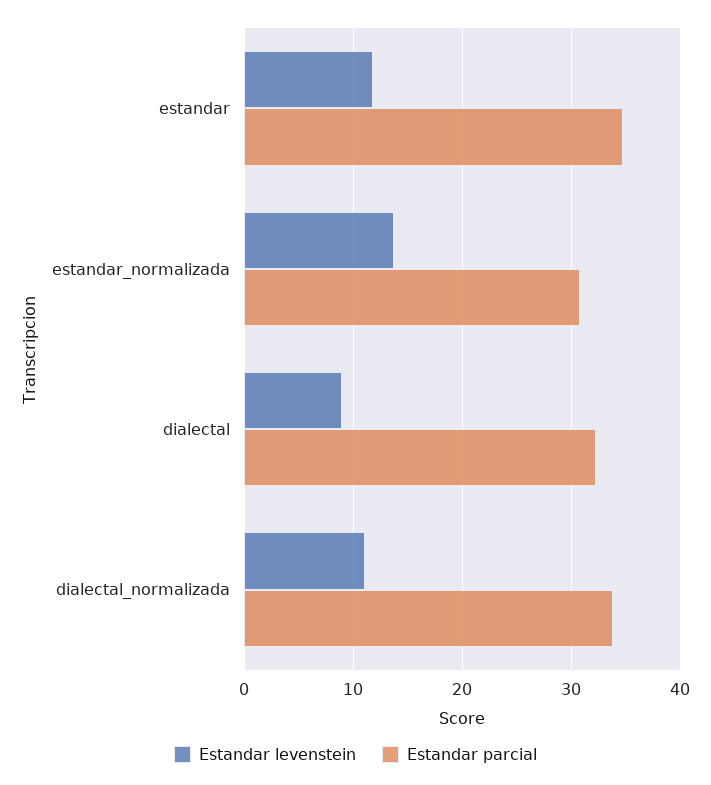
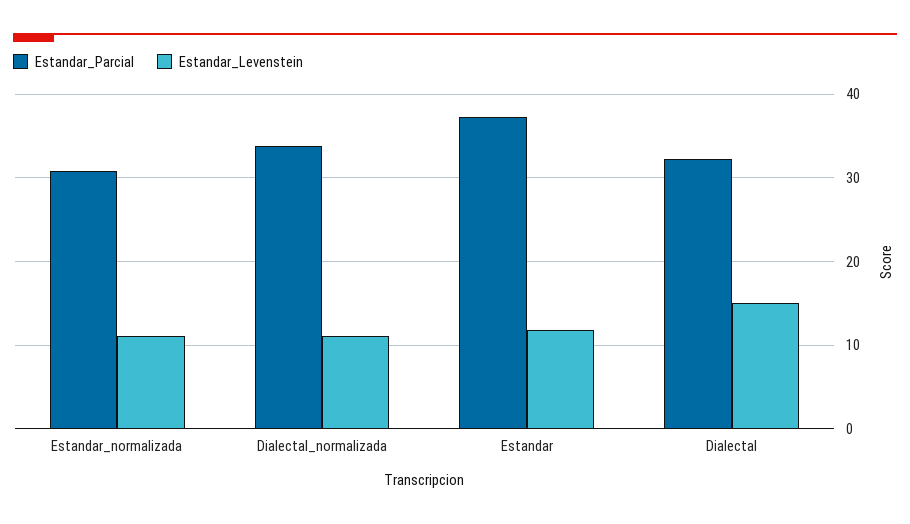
Estandar parcial, estandar: 35 -> 37
Estandar levenstein, estandar_normalizada: 14 -> 11
Estandar levenstein, dialectal: 9 -> 15

